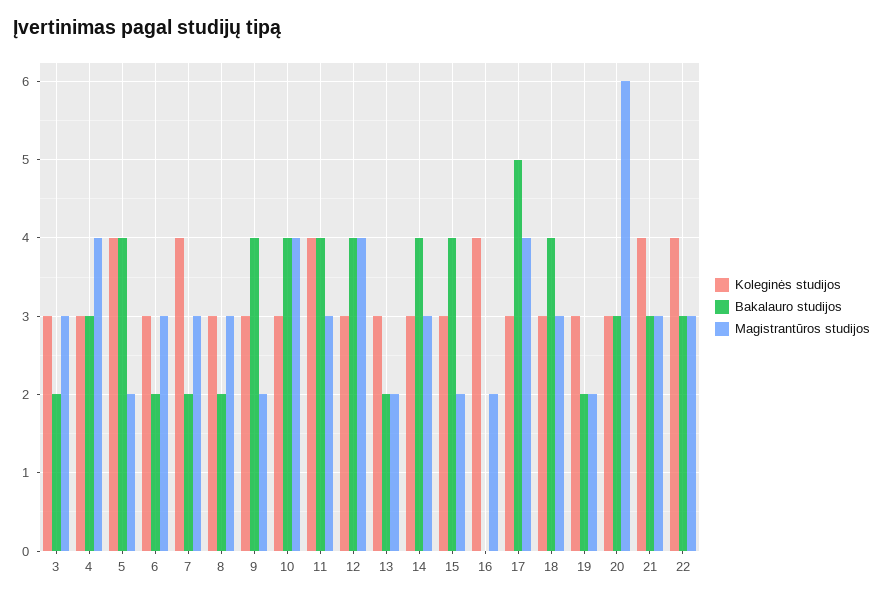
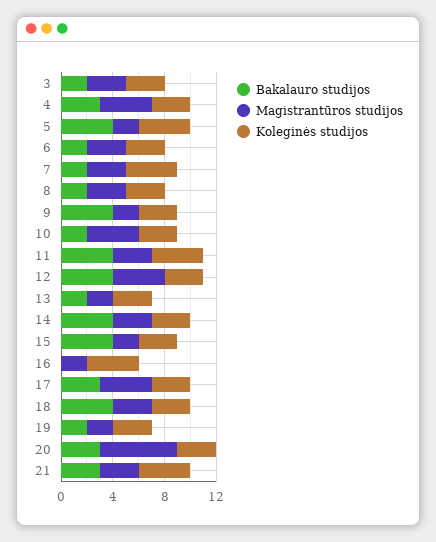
Bakalauro studijos, 10: 4 -> 2
Bakalauro studijos, 17: 5 -> 3
Koleginės studijos, 22: 4 -> none
Bakalauro studijos, 22: 3 -> none
Magistrantūros studijos, 22: 3 -> none

